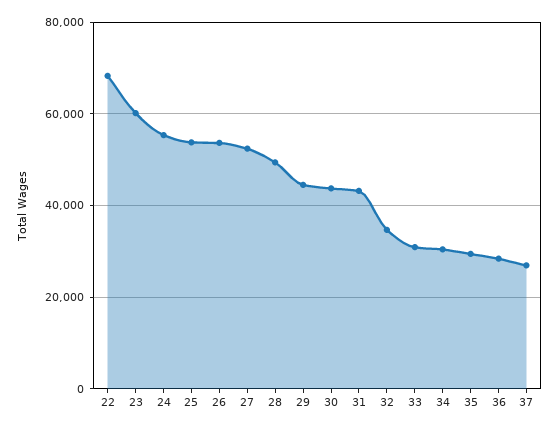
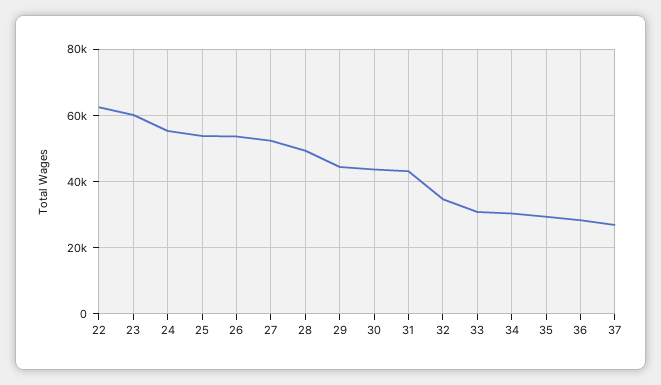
22: 68000 -> 62000

